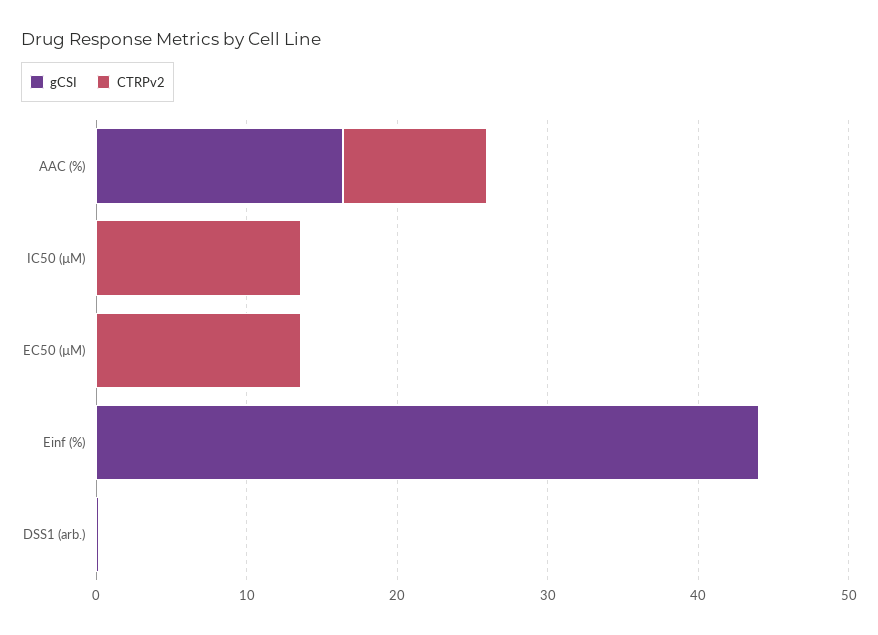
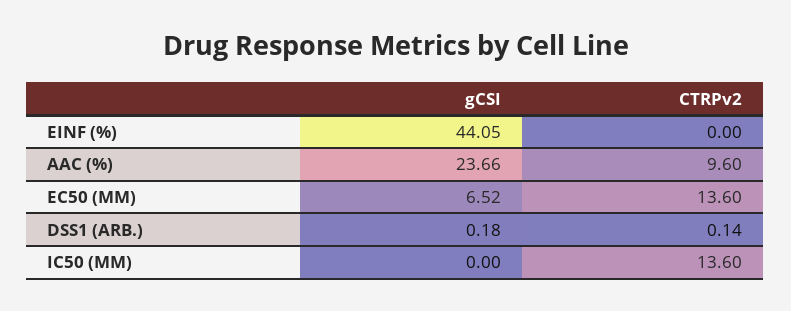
gCSI, AAC (%): 16 -> 23.66
gCSI, EC50 (µM): 0 -> 6.52

